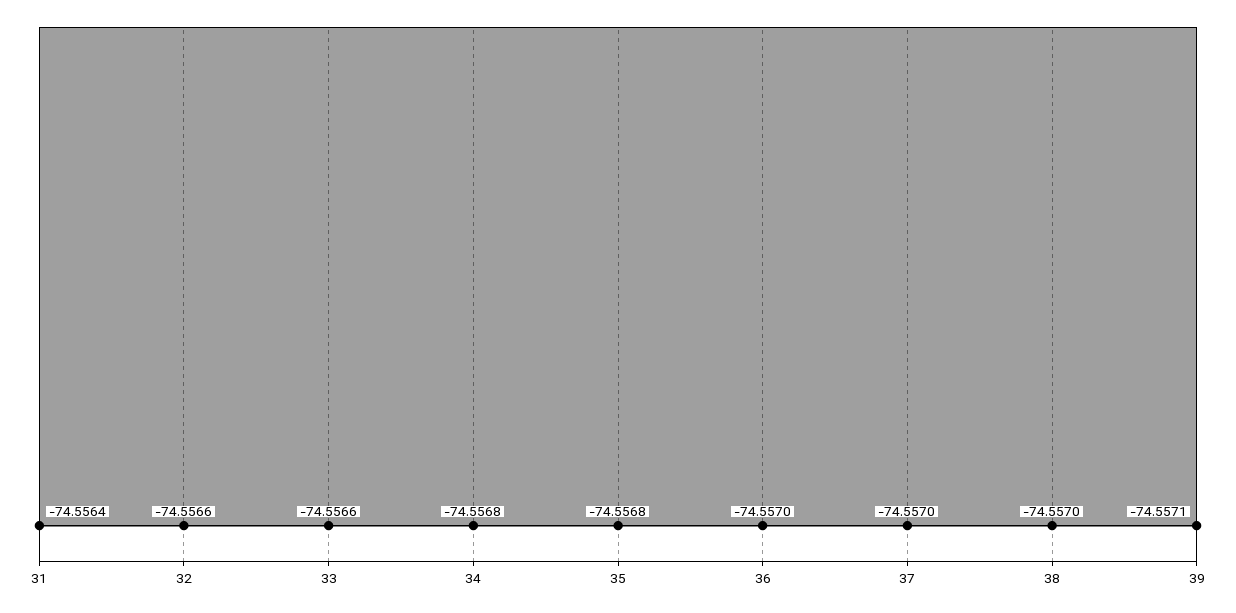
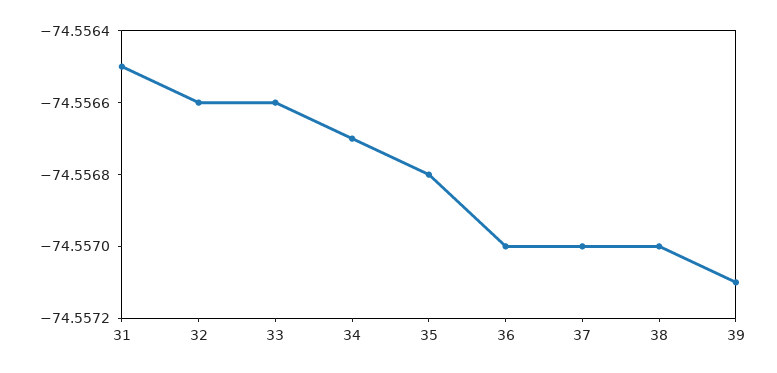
31: -74.5564 -> -74.5565
34: -74.5568 -> -74.5567

